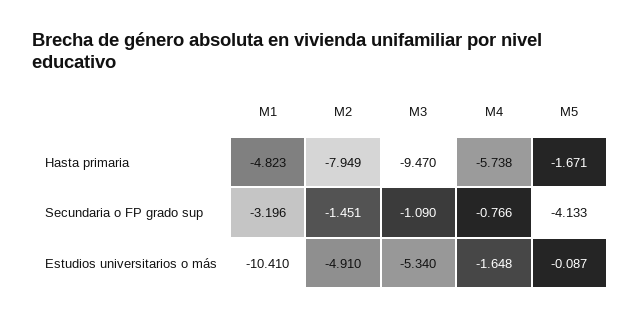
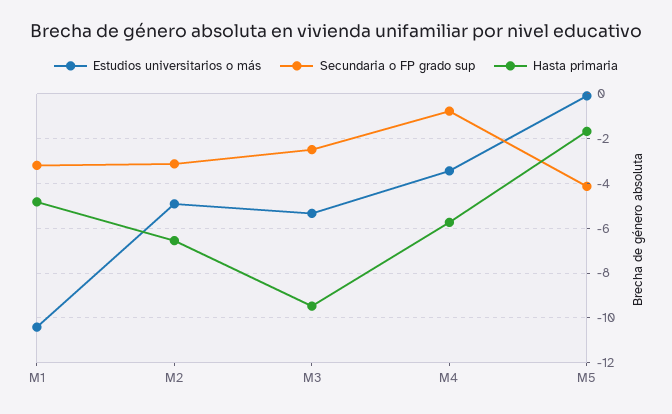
Hasta primaria, M2: -7.949 -> -6.5
Secundaria o FP grado sup, M2: -1.451 -> -3
Secundaria o FP grado sup, M3: -1.09 -> -2.5
Estudios universitarios o más, M4: -1.648 -> -3.5

